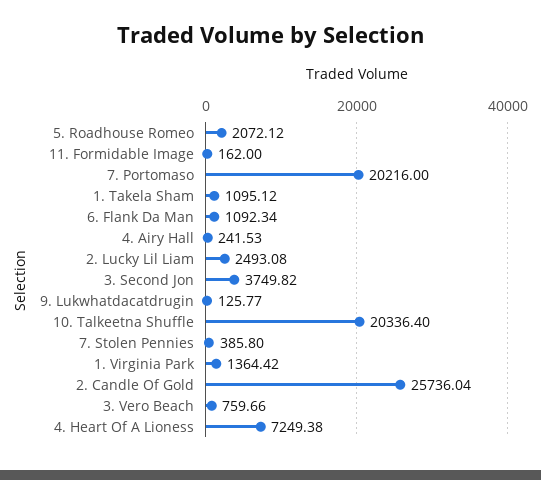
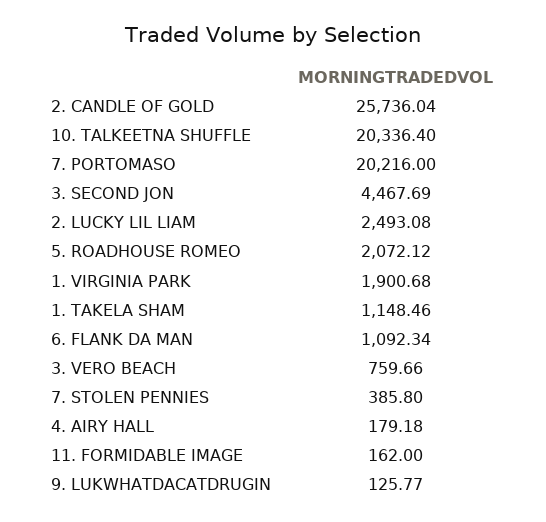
1. Takela Sham: 1095.12 -> 1148.46
4. Airy Hall: 241.53 -> 179.18
3. Second Jon: 3749.82 -> 4467.69
1. Virginia Park: 1364.42 -> 1900.68
4. Heart Of A Lioness: 7249.38 -> none

